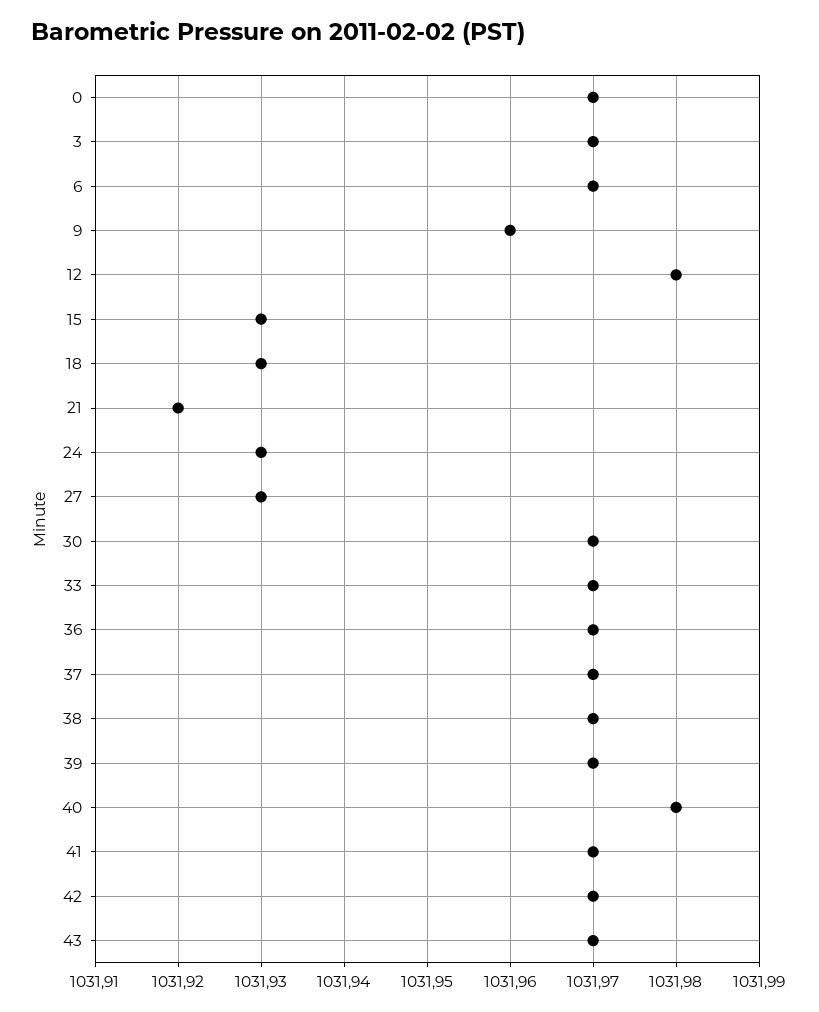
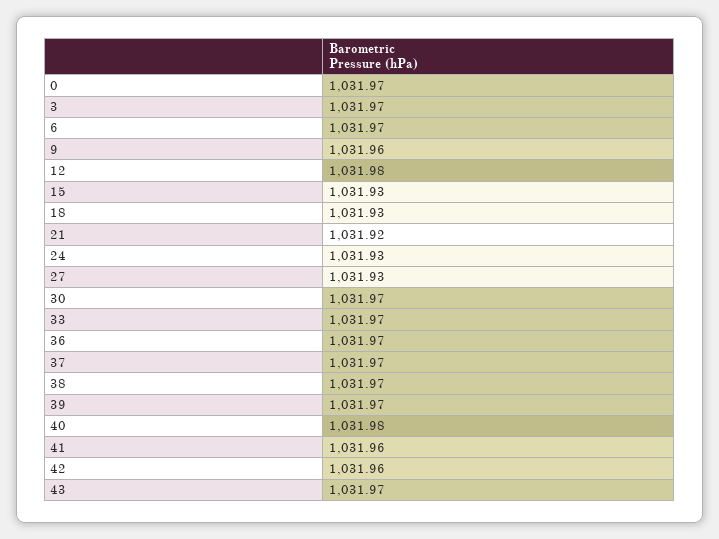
41: 1031.97 -> 1031.96
42: 1031.97 -> 1031.96

